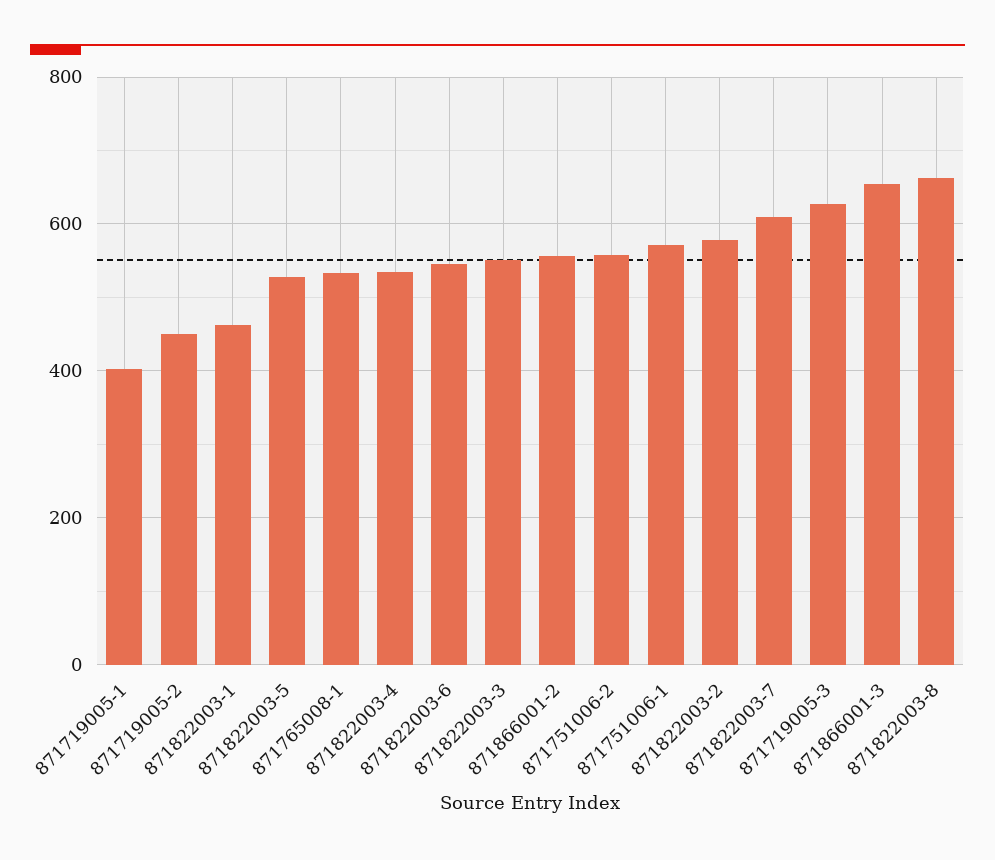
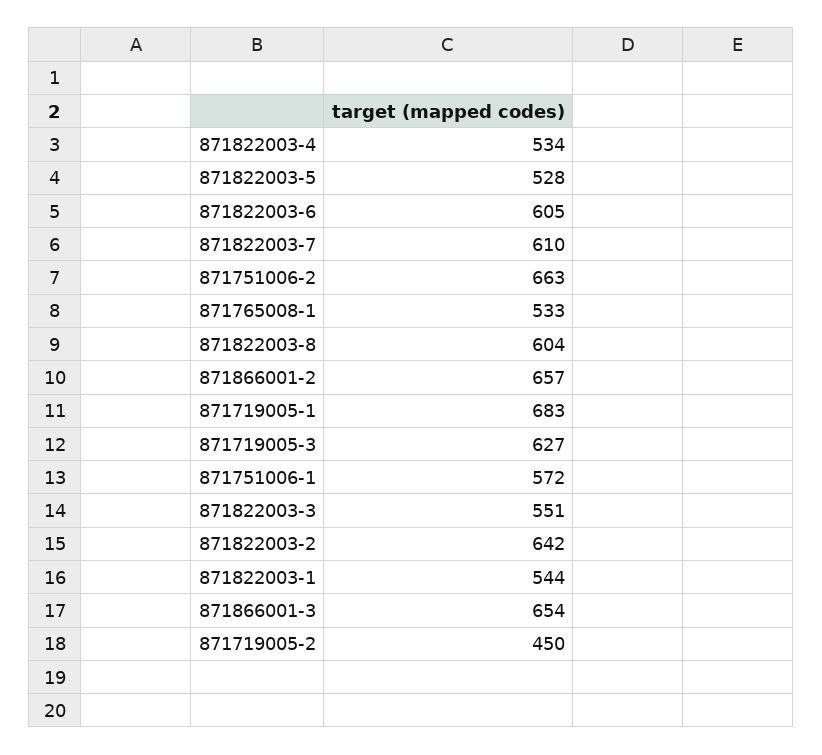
871719005-1: 400 -> 683
871822003-1: 460 -> 544
871822003-6: 540 -> 605
871866001-2: 560 -> 657
871751006-2: 560 -> 663
871822003-2: 580 -> 642
871822003-8: 660 -> 604

